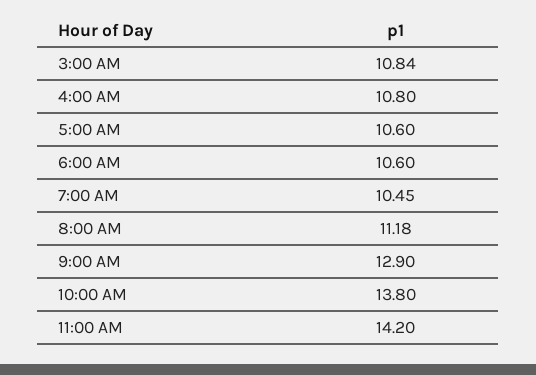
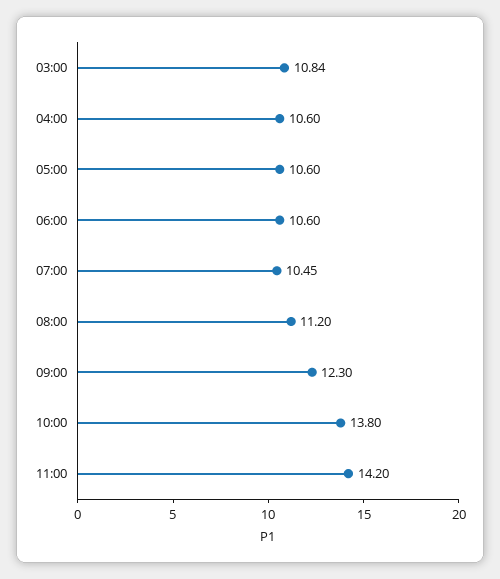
4:00 AM: 10.8 -> 10.6
8:00 AM: 11.18 -> 11.2
9:00 AM: 12.9 -> 12.3

